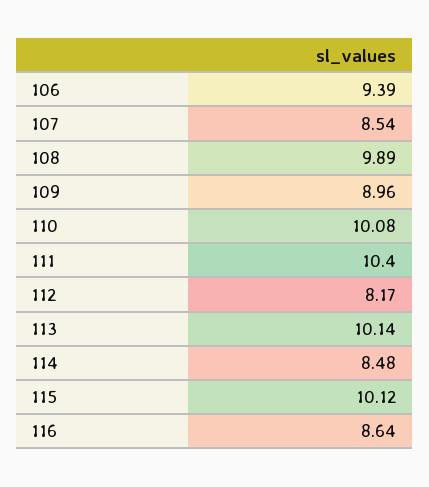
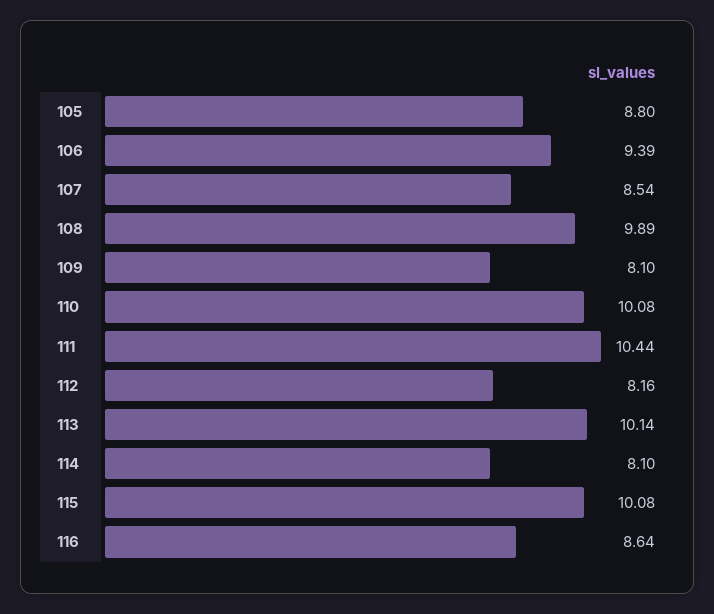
109: 8.96 -> 8.1
111: 10.4 -> 10.44
112: 8.17 -> 8.16
114: 8.48 -> 8.1
115: 10.12 -> 10.08
105: none -> 8.8

